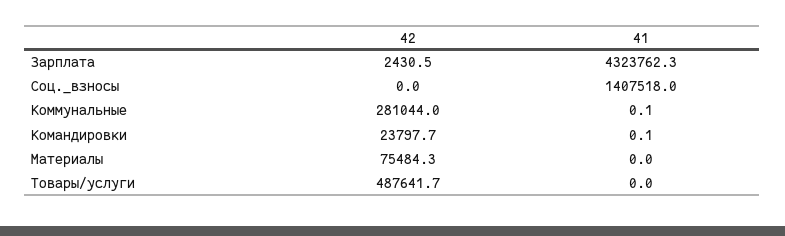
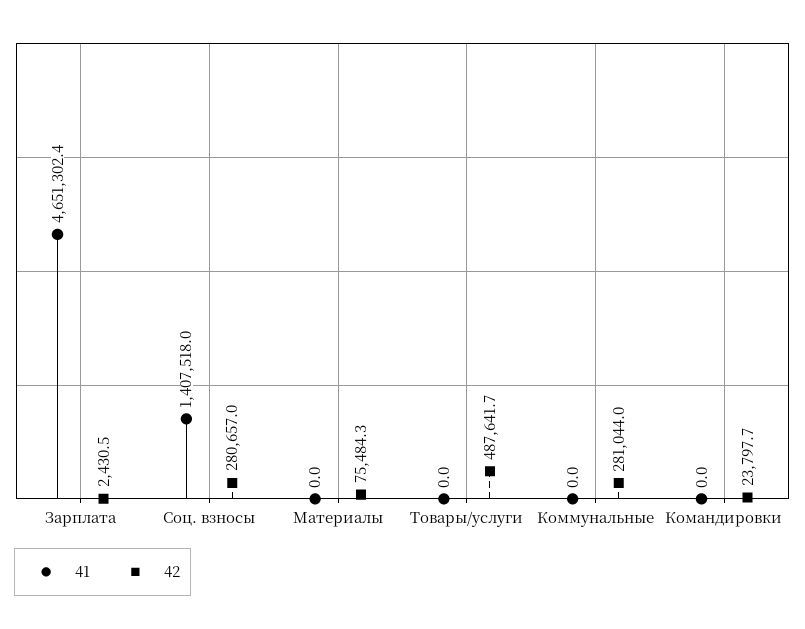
41, Зарплата: 4323762.3 -> 4651302.4
42, Соц._взносы: 0 -> 280657
41, Коммунальные: 0.1 -> 0
41, Командировки: 0.1 -> 0

